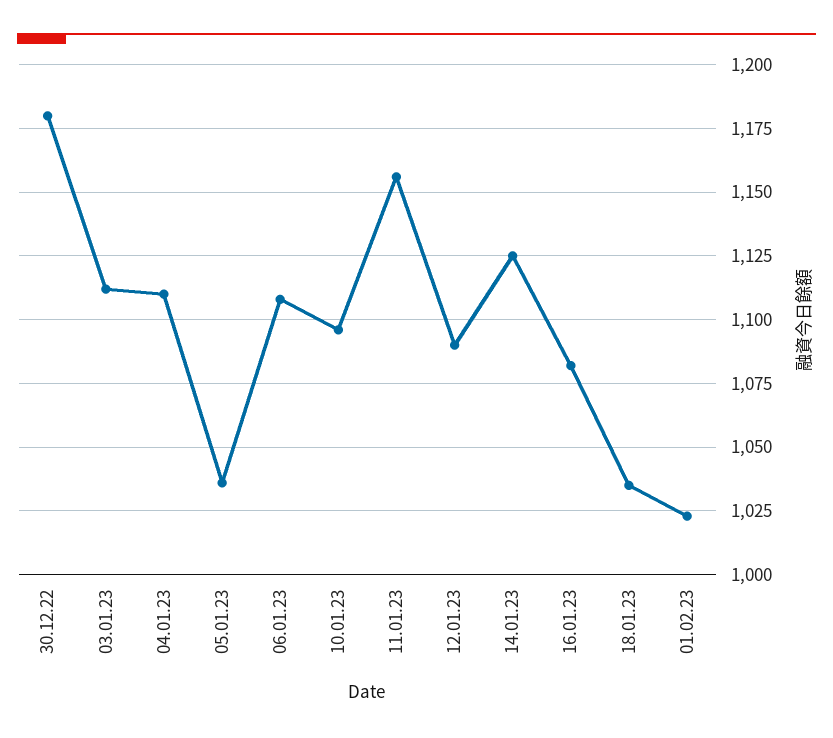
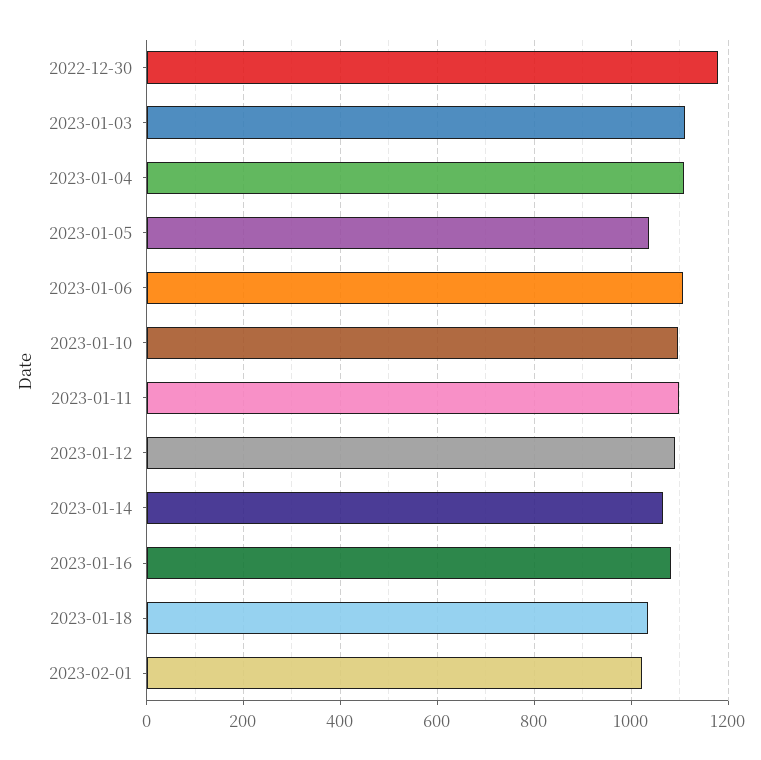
11.01.23: 1155 -> 1100
14.01.23: 1125 -> 1060

